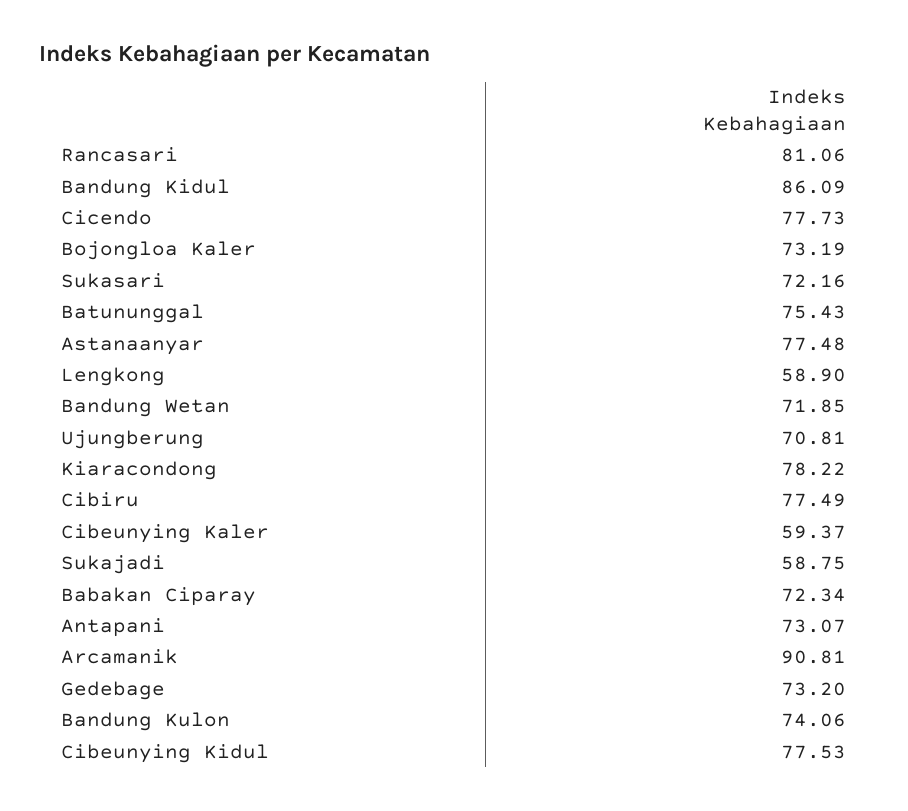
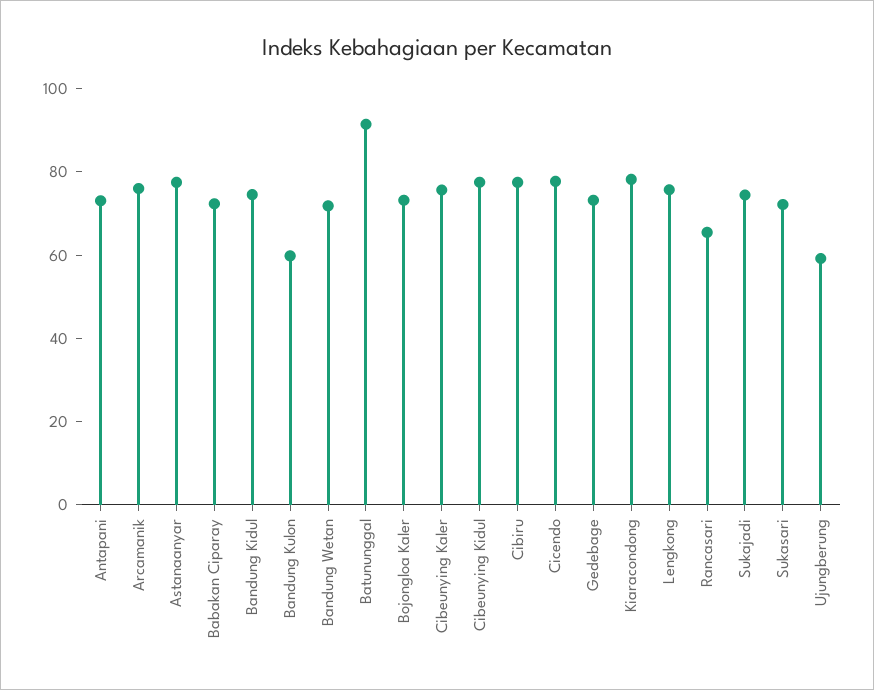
Rancasari: 81.06 -> 65
Bandung Kidul: 86.09 -> 75
Batununggal: 75.43 -> 90
Lengkong: 58.9 -> 75
Ujungberung: 70.81 -> 60
Cibeunying Kaler: 59.37 -> 75
Sukajadi: 58.75 -> 75
Arcamanik: 90.81 -> 75
Bandung Kulon: 74.06 -> 60

